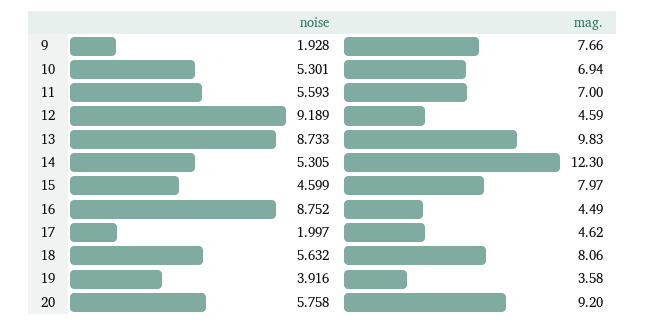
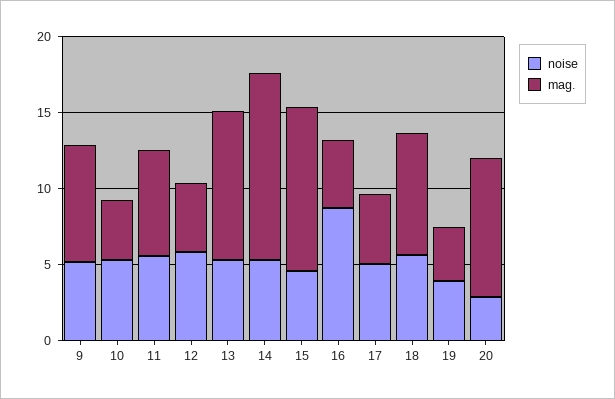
noise, 9: 1.928 -> 5
mag., 10: 6.94 -> 4
noise, 12: 9.189 -> 6
noise, 13: 8.733 -> 5
mag., 15: 7.97 -> 11
noise, 17: 1.997 -> 5
noise, 20: 5.758 -> 3

